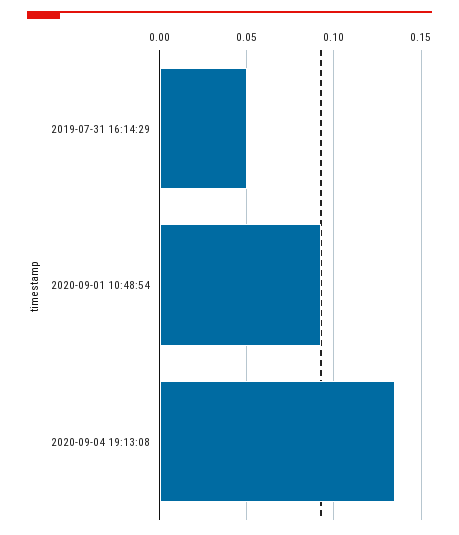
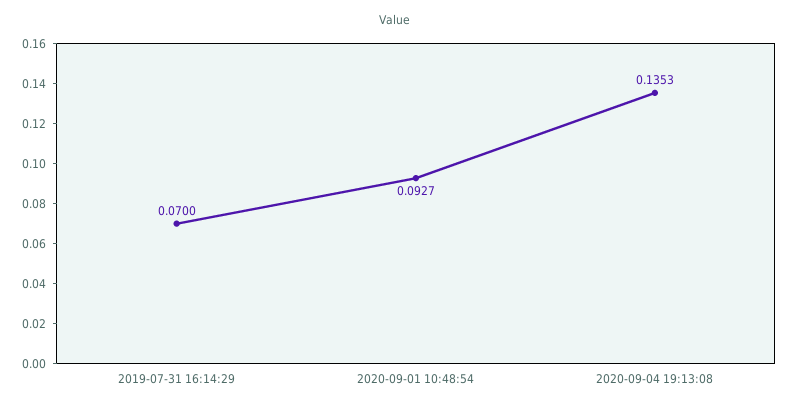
2019-07-31 16:14:29: 0.05 -> 0.07

